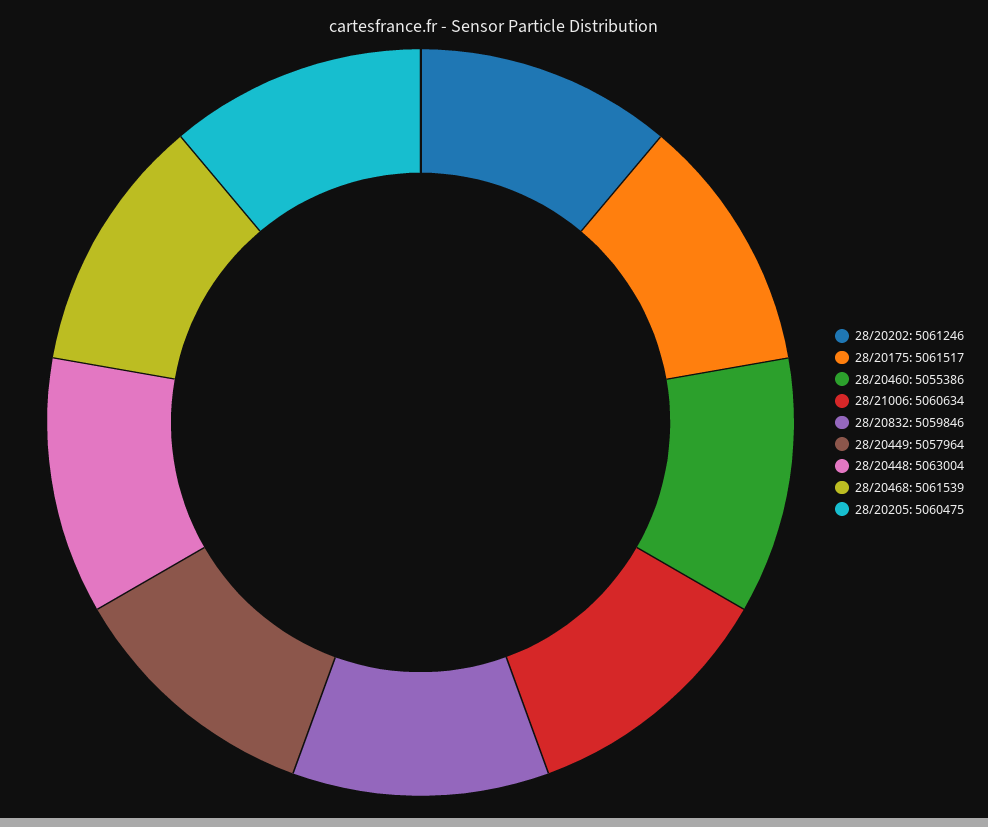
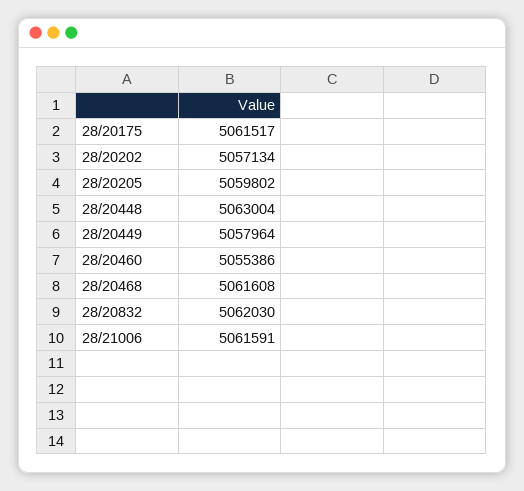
28/20202: 5061246 -> 5057134
28/21006: 5060634 -> 5061591
28/20832: 5059846 -> 5062030
28/20468: 5061539 -> 5061608
28/20205: 5060475 -> 5059802

